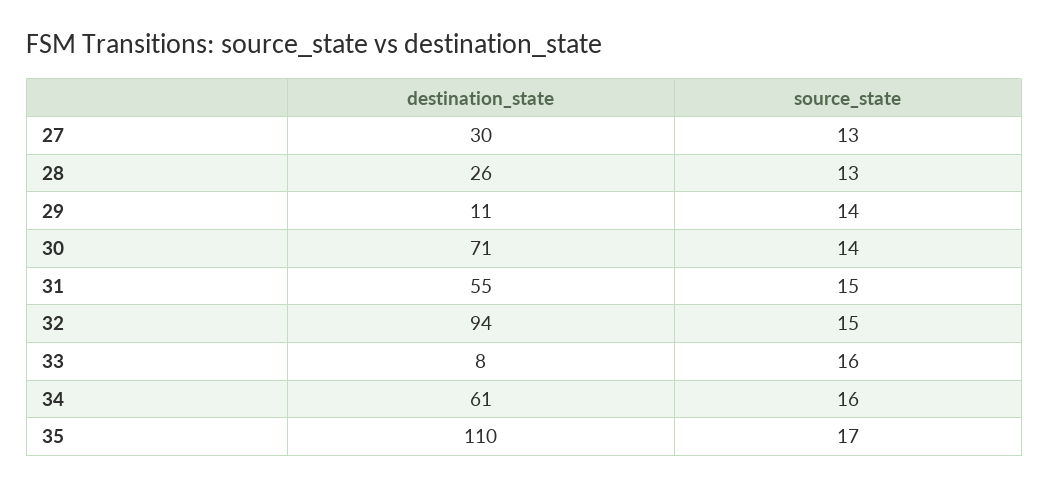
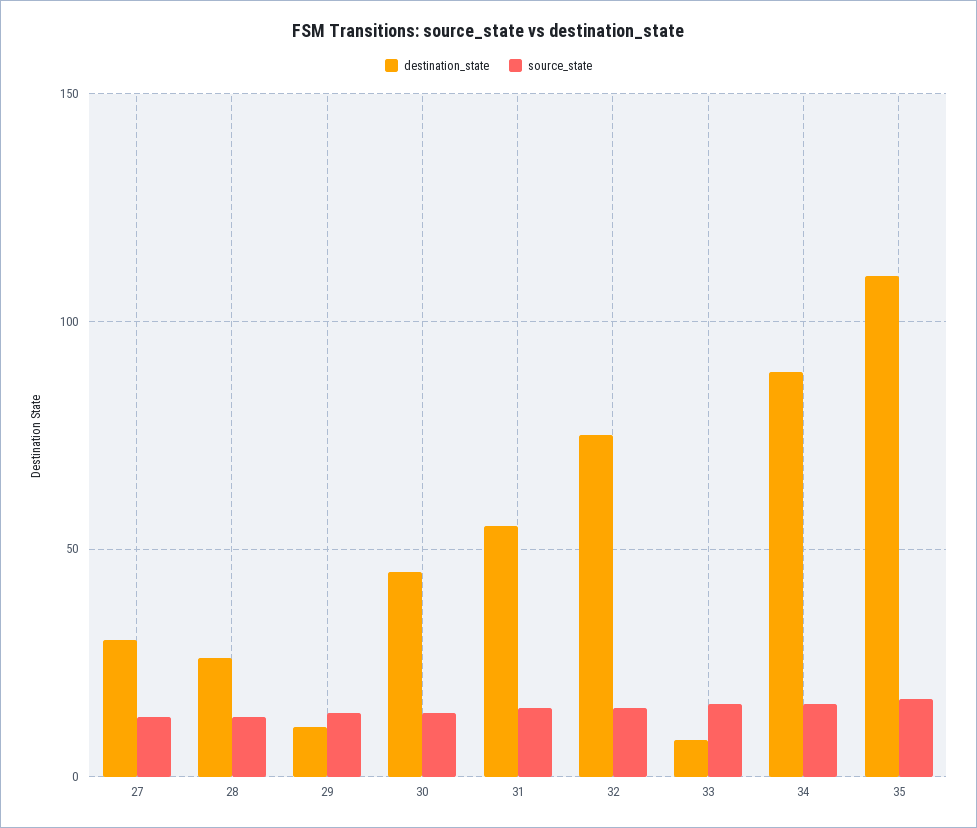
destination_state, 30: 71 -> 45
destination_state, 32: 94 -> 75
destination_state, 34: 61 -> 90

